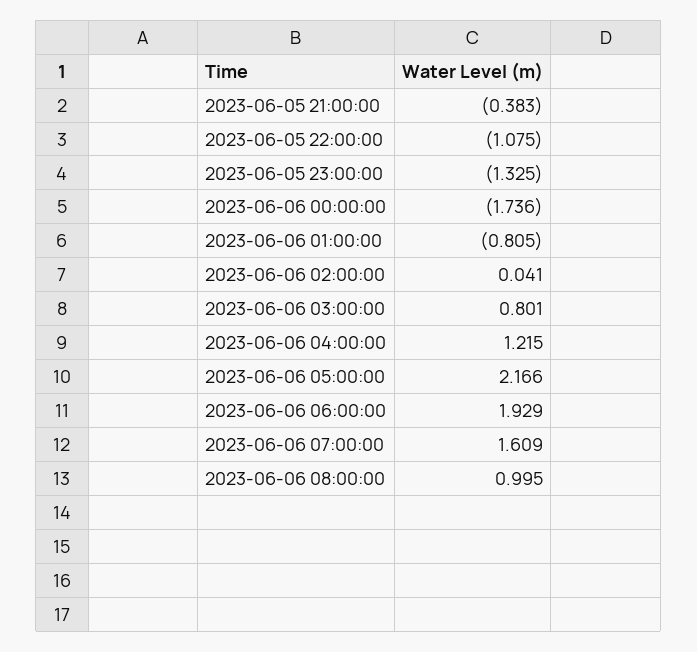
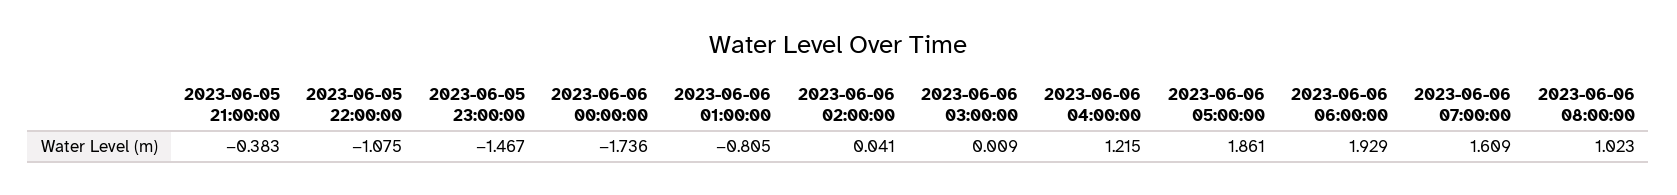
2023-06-05 23:00:00: -1.325 -> -1.467
2023-06-06 03:00:00: 0.801 -> 0.009
2023-06-06 05:00:00: 2.166 -> 1.861
2023-06-06 08:00:00: 0.995 -> 1.023

